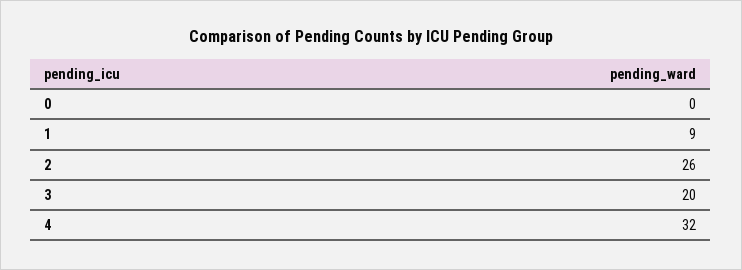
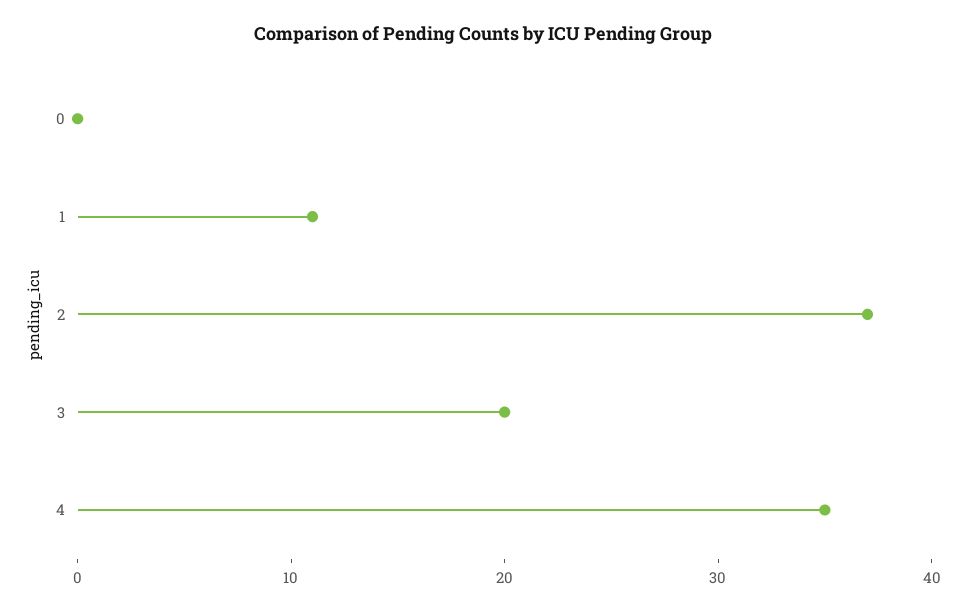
1: 9 -> 11
2: 26 -> 37
4: 32 -> 35

